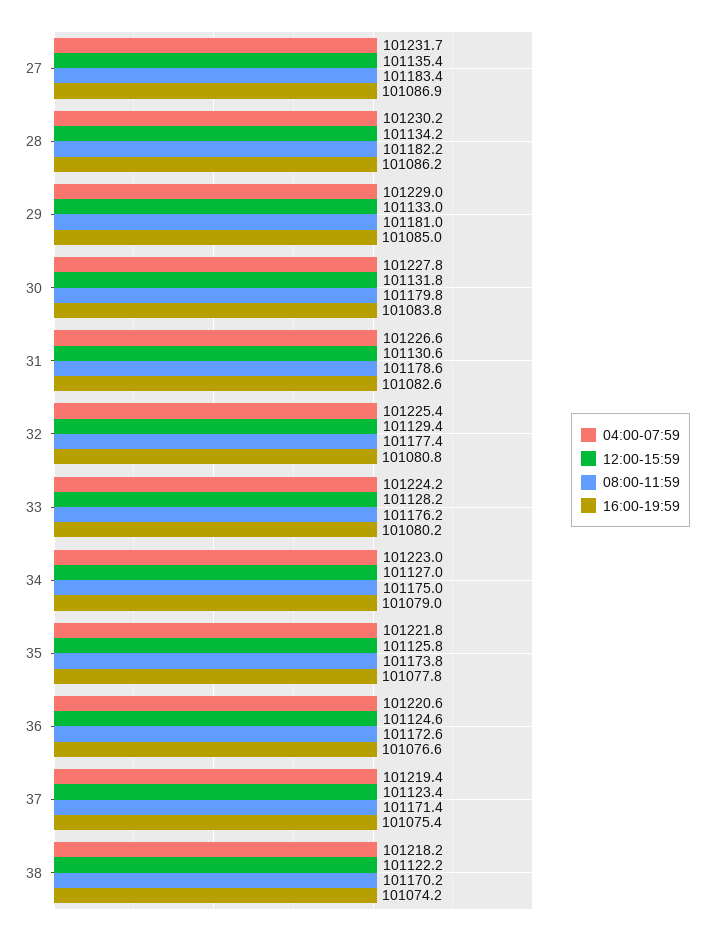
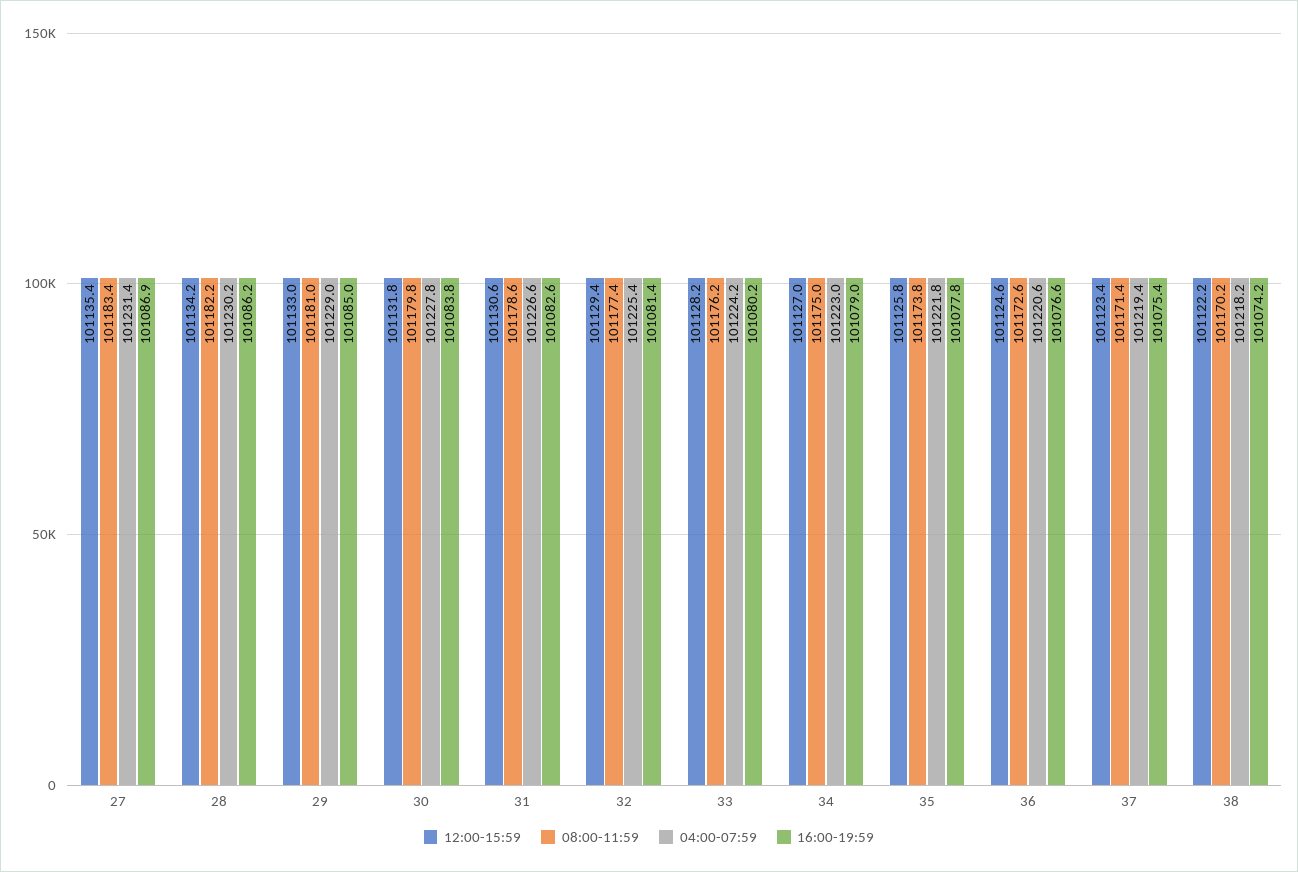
04:00-07:59, 27: 101231.7 -> 101231.4
16:00-19:59, 32: 101080.8 -> 101081.4

